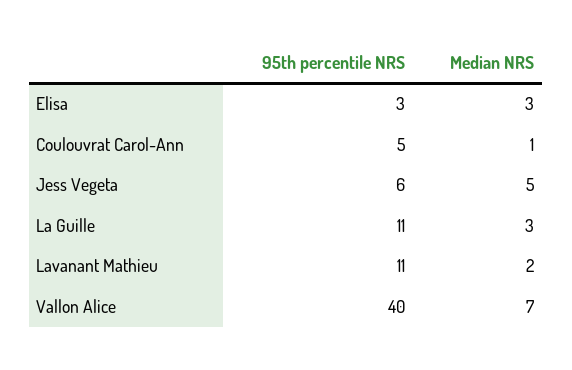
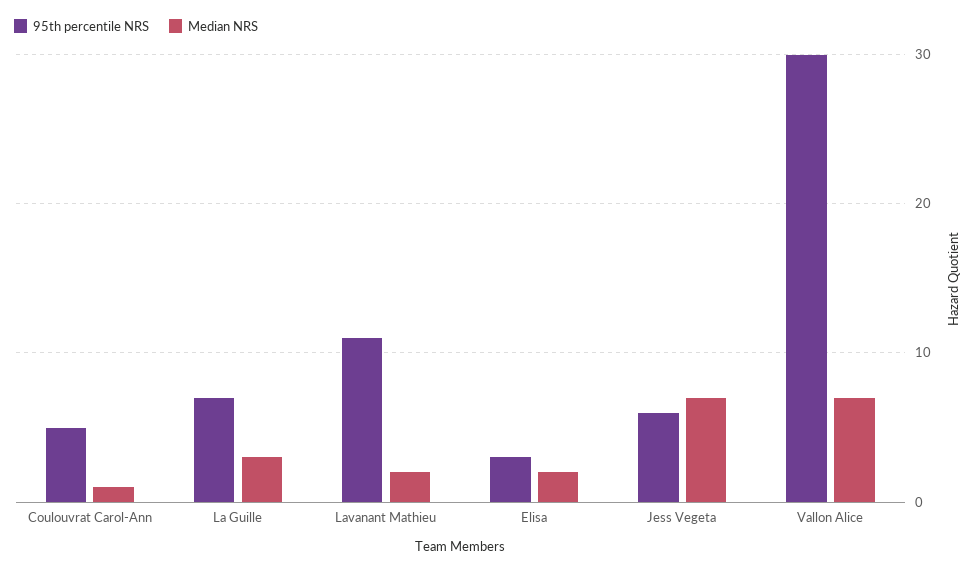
Median NRS, Elisa: 3 -> 2
Median NRS, Jess Vegeta: 5 -> 7
95th percentile NRS, La Guille: 11 -> 7
95th percentile NRS, Vallon Alice: 40 -> 30

